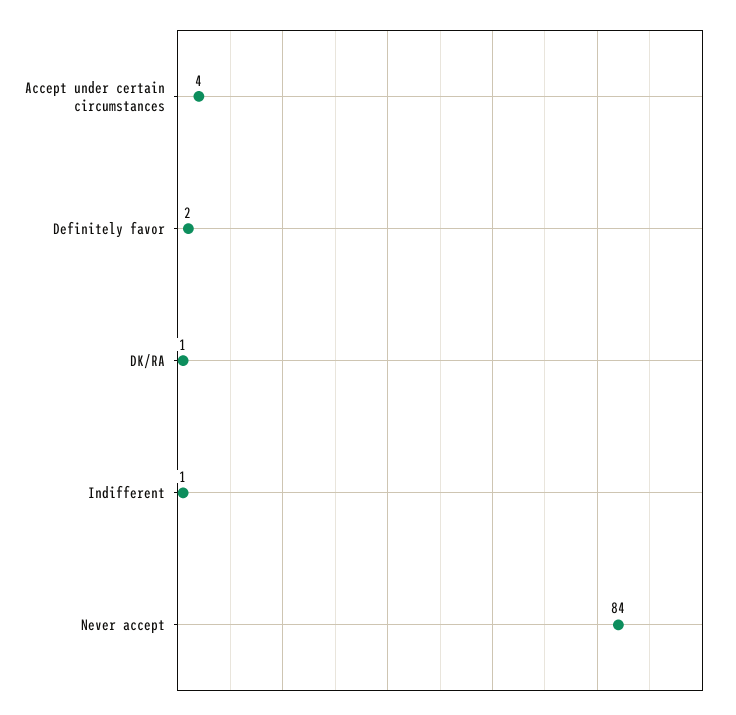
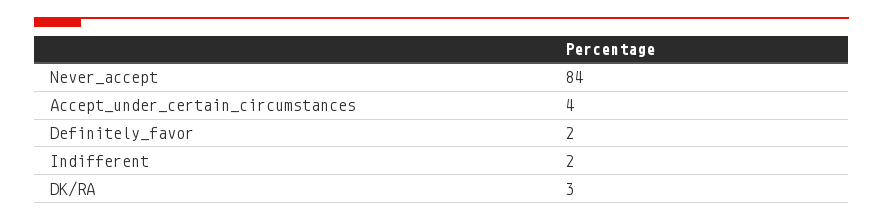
DK/RA: 1 -> 3
Indifferent: 1 -> 2

